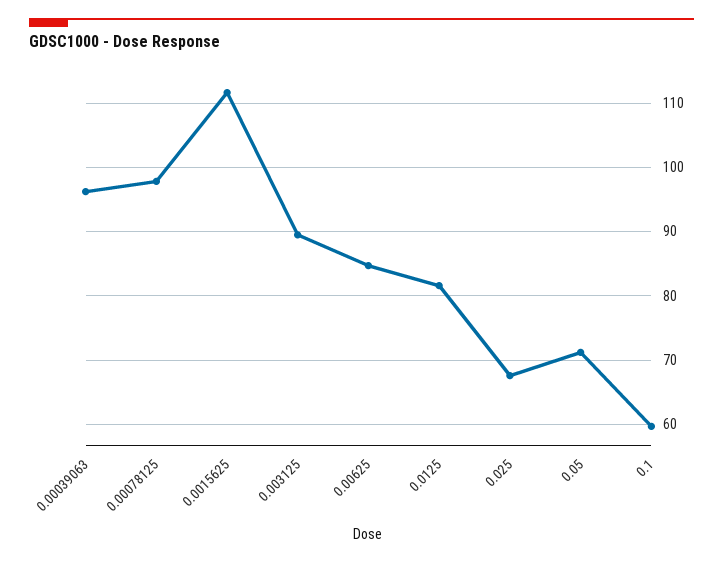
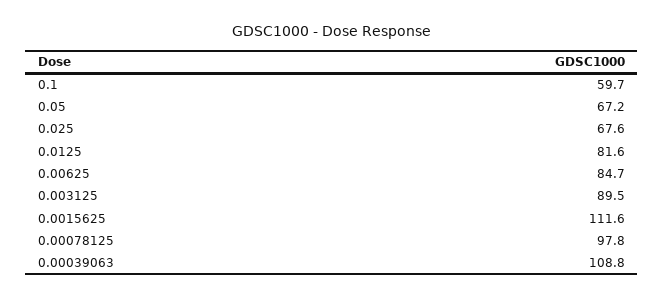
0.00039063: 96 -> 108.8
0.05: 71 -> 67.2

